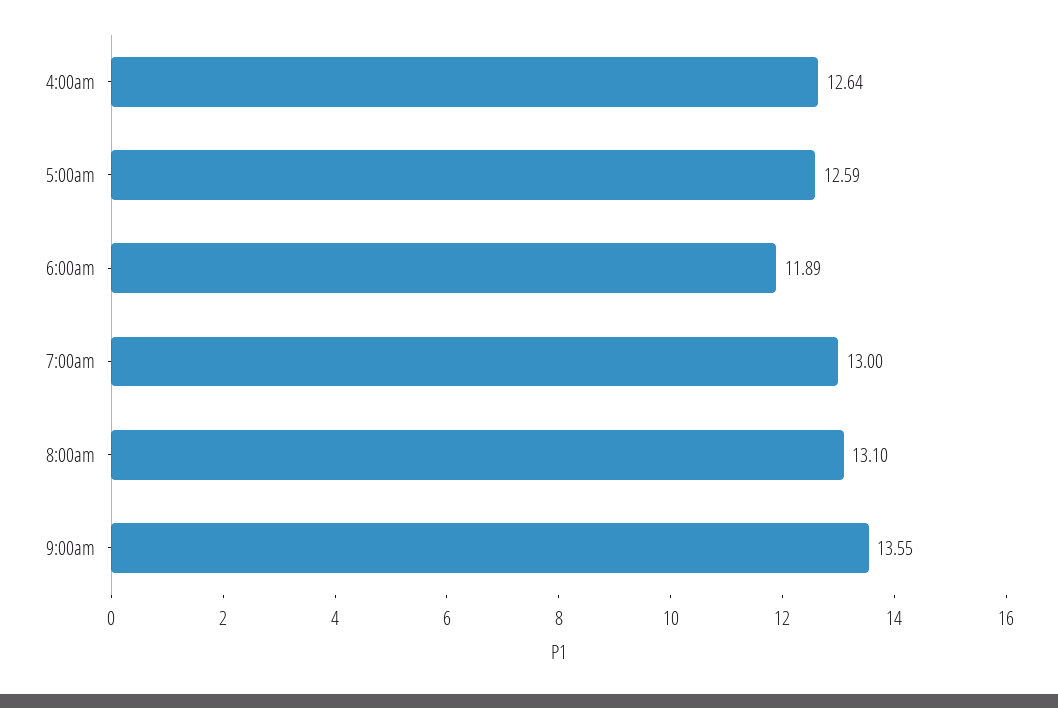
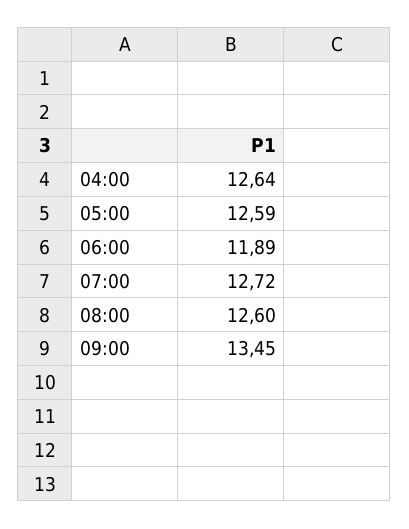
7:00am: 13 -> 12.72
8:00am: 13.1 -> 12.6
9:00am: 13.55 -> 13.45

